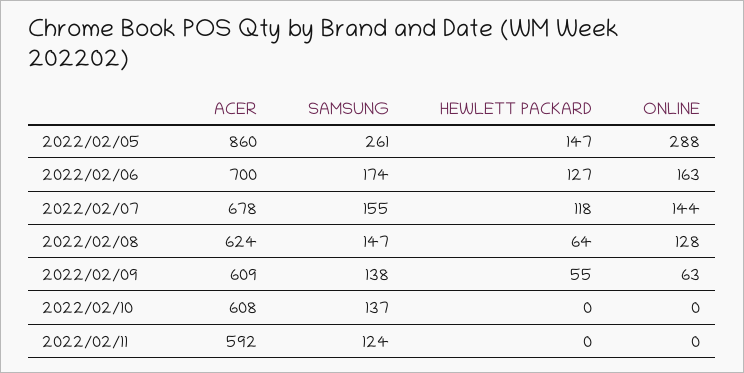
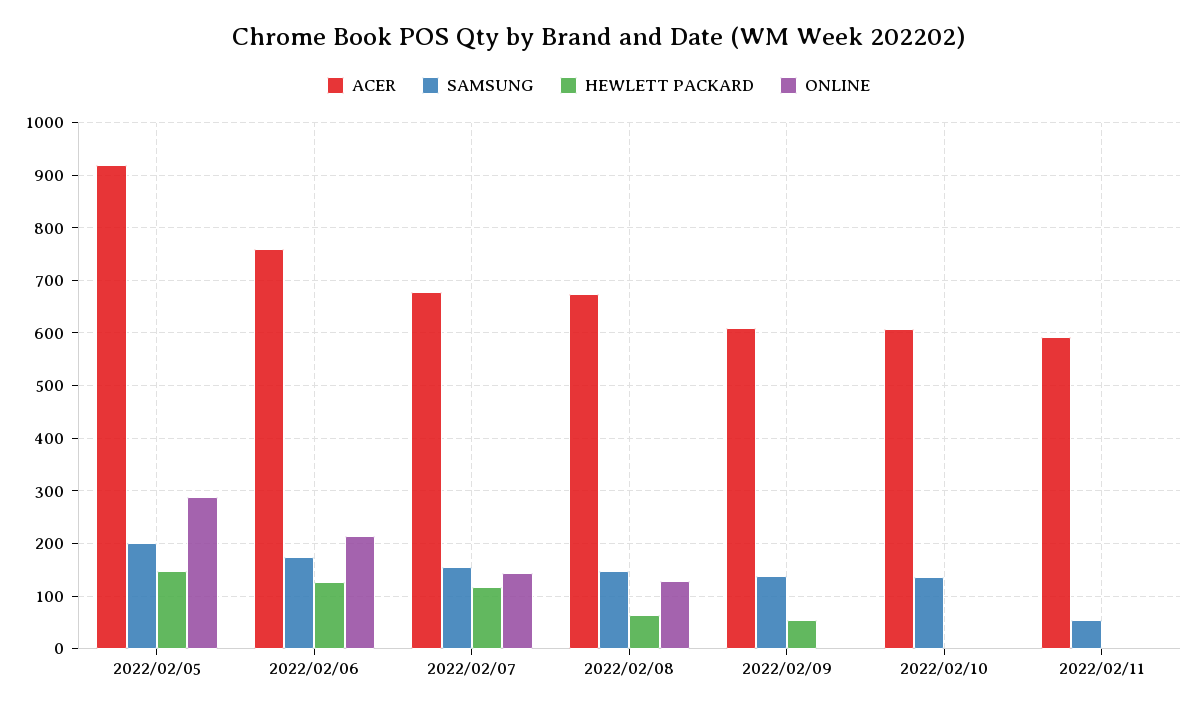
ACER, 2022/02/05: 860 -> 920
SAMSUNG, 2022/02/05: 261 -> 200
ACER, 2022/02/06: 700 -> 760
ONLINE, 2022/02/06: 163 -> 220
ACER, 2022/02/08: 624 -> 680
ONLINE, 2022/02/09: 63 -> 0
SAMSUNG, 2022/02/11: 124 -> 60

